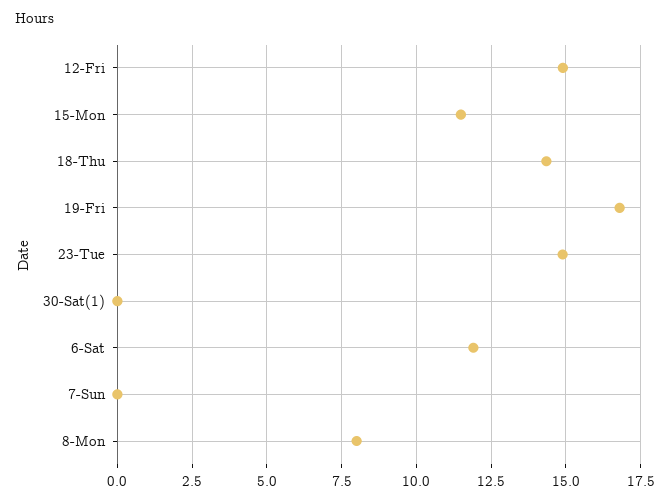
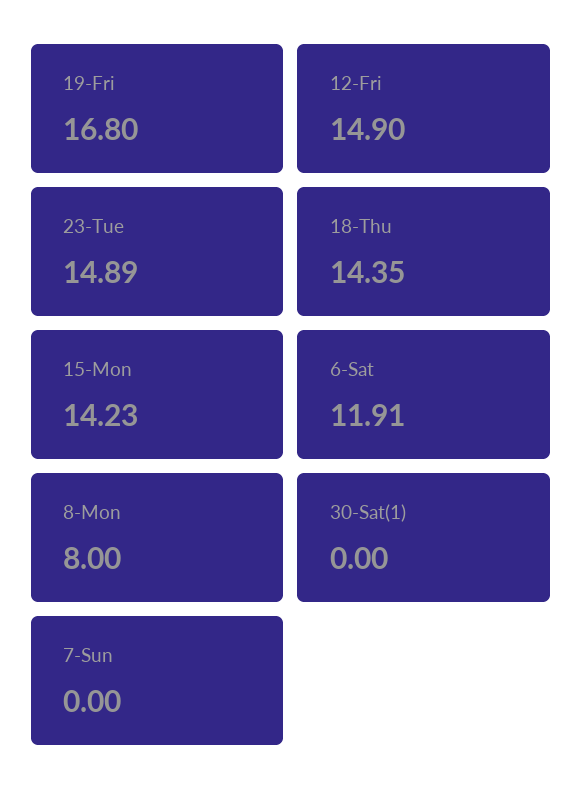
15-Mon: 11.5 -> 14.23

